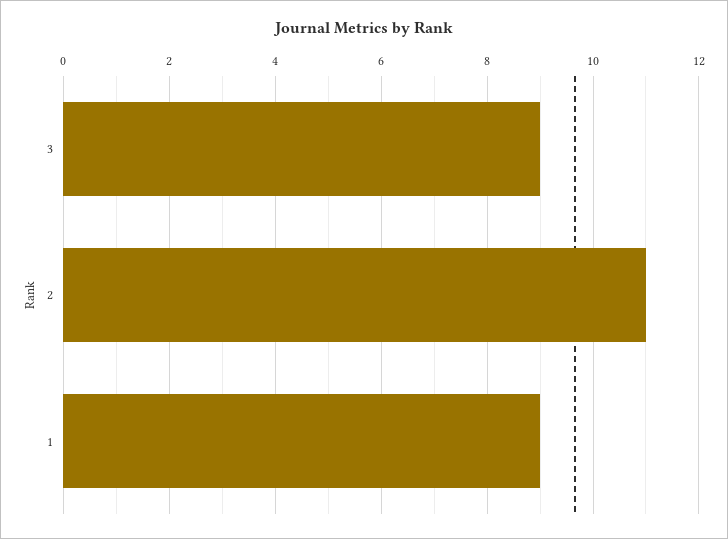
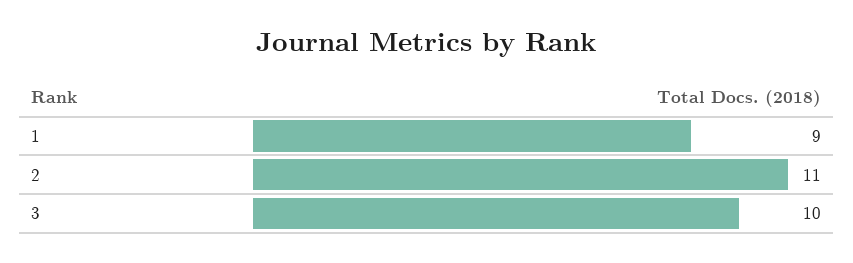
3: 9 -> 10

